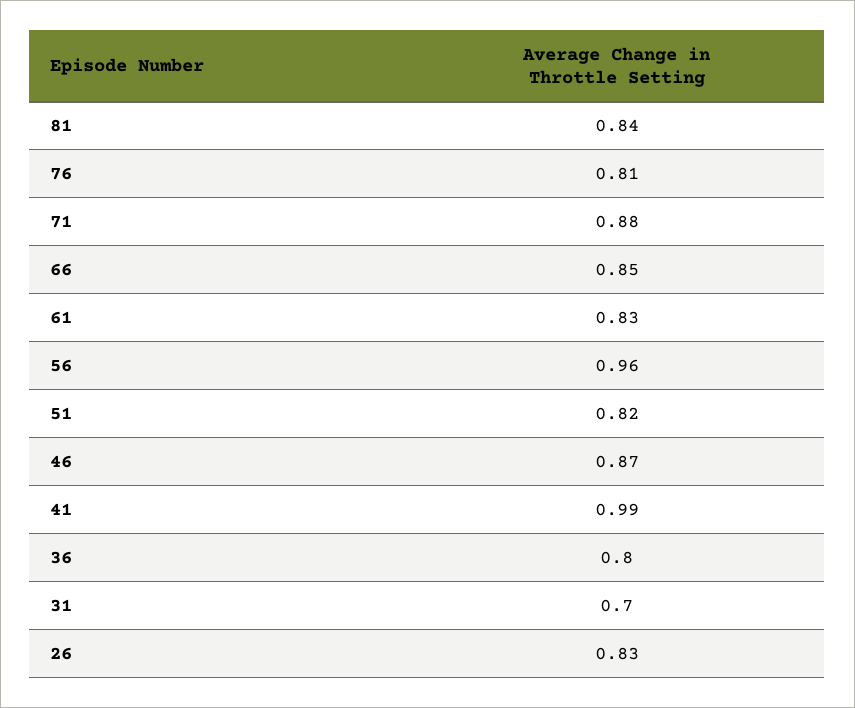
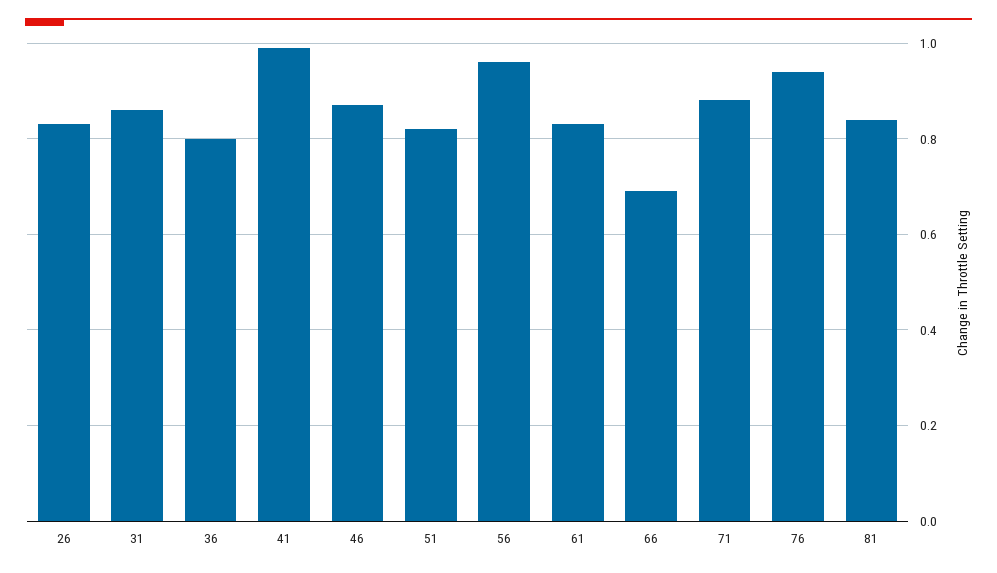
76: 0.81 -> 0.95
66: 0.85 -> 0.7
31: 0.7 -> 0.85

